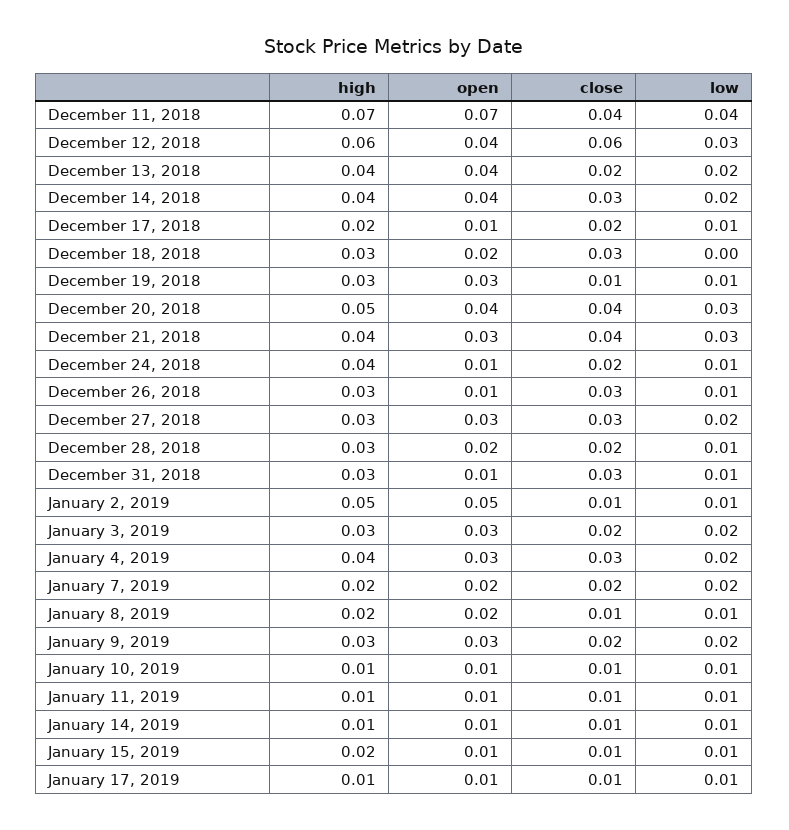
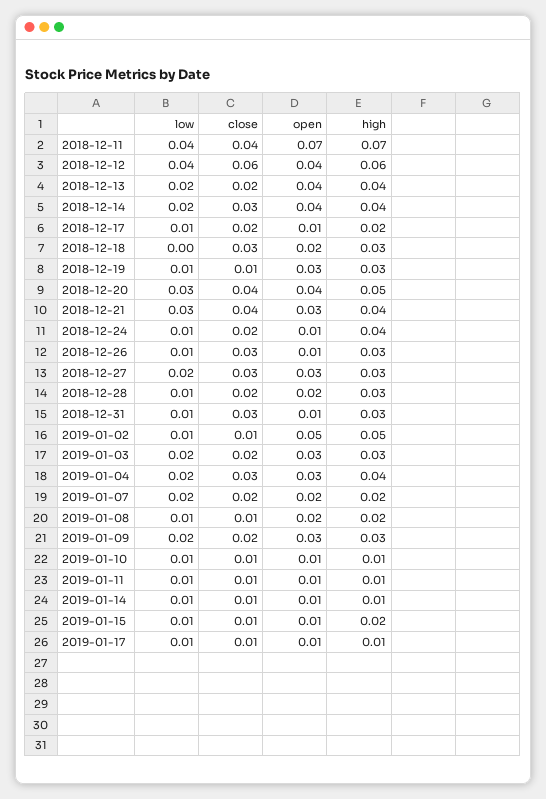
low, December 12, 2018: 0.03 -> 0.04

